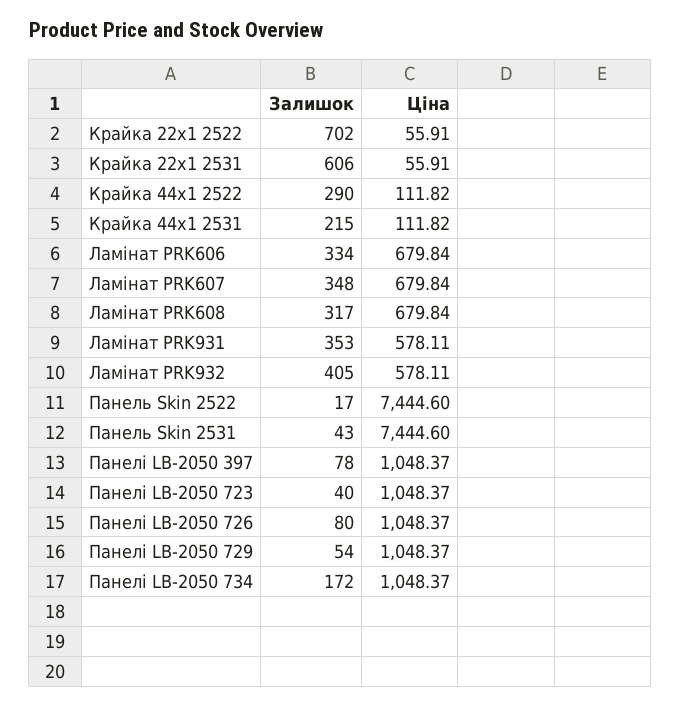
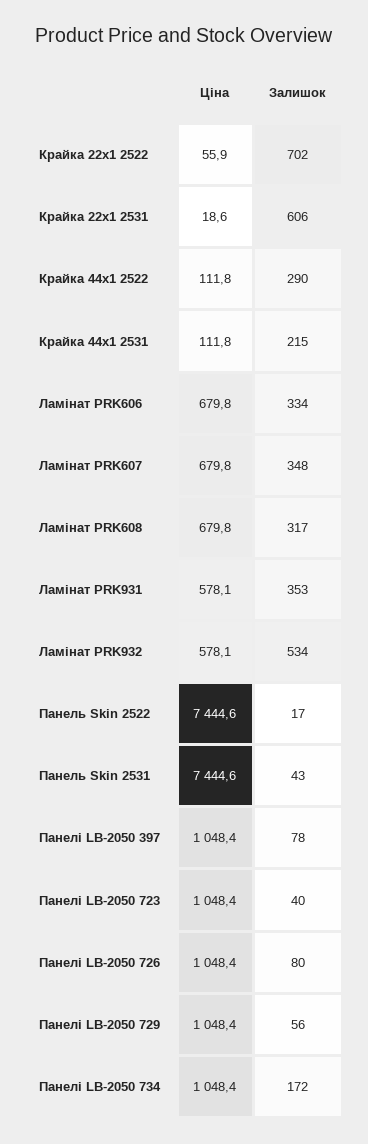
Ціна, Крайка 22x1 2531: 55.91 -> 18.6
Залишок, Ламінат PRK932: 405 -> 534
Залишок, Панелі LB-2050 729: 54 -> 56

